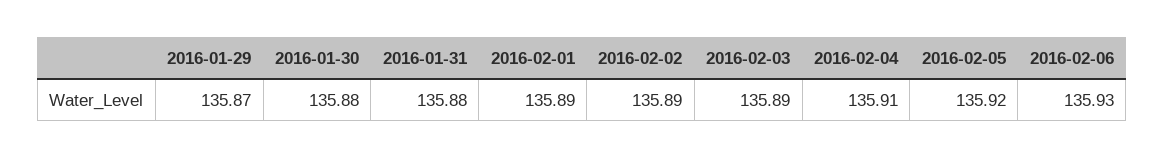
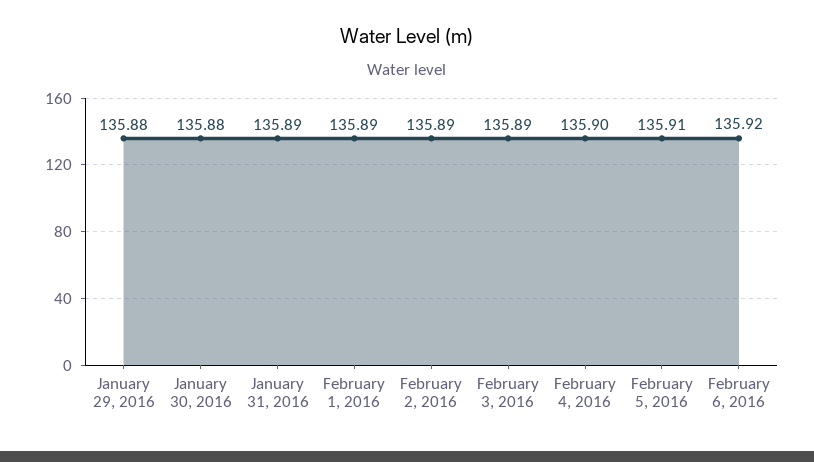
2016-01-29: 135.87 -> 135.88
2016-01-31: 135.88 -> 135.89
2016-02-04: 135.91 -> 135.9
2016-02-05: 135.92 -> 135.91
2016-02-06: 135.93 -> 135.92

